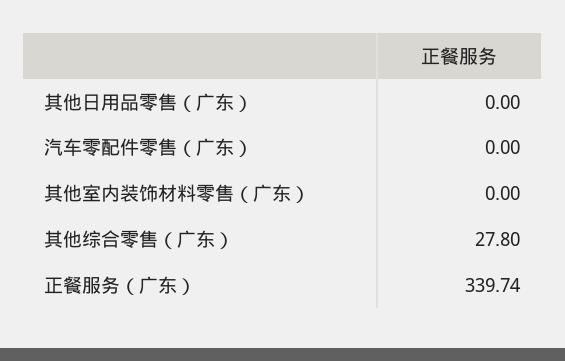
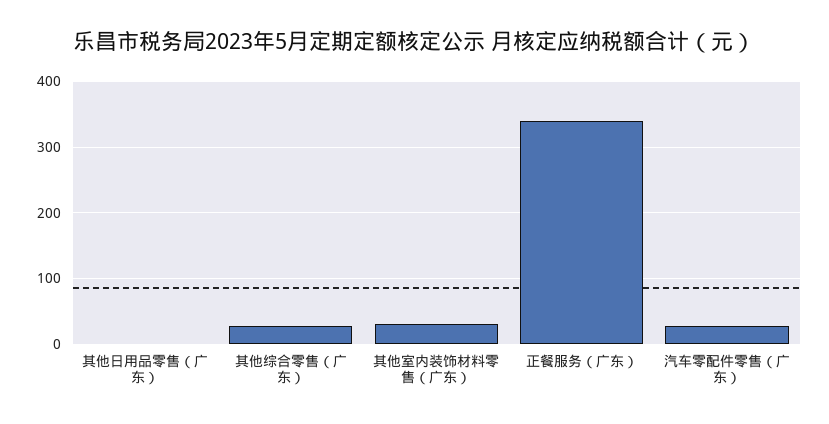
汽车零配件零售（广东）: 0 -> 30
其他室内装饰材料零售（广东）: 0 -> 30

